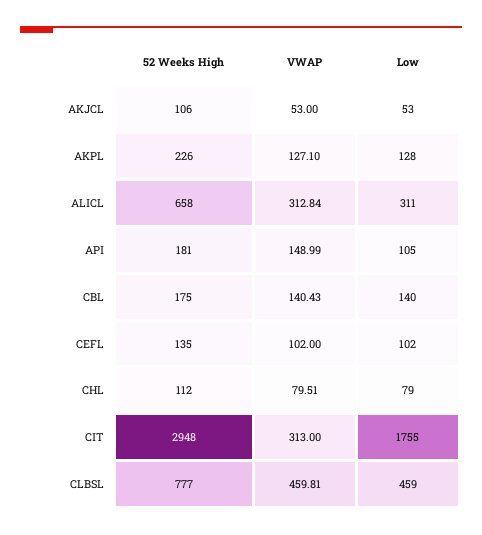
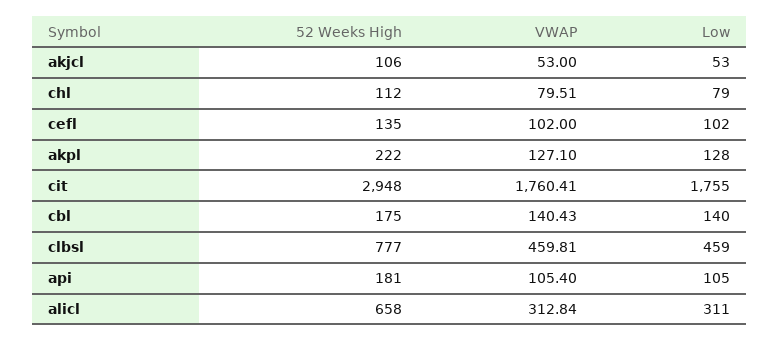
52 Weeks High, AKPL: 226 -> 222
VWAP, API: 148.99 -> 105.4
VWAP, CIT: 313 -> 1760.41

